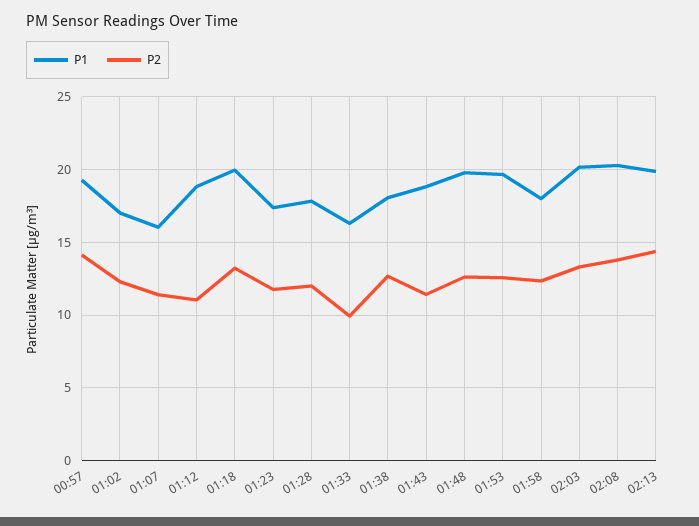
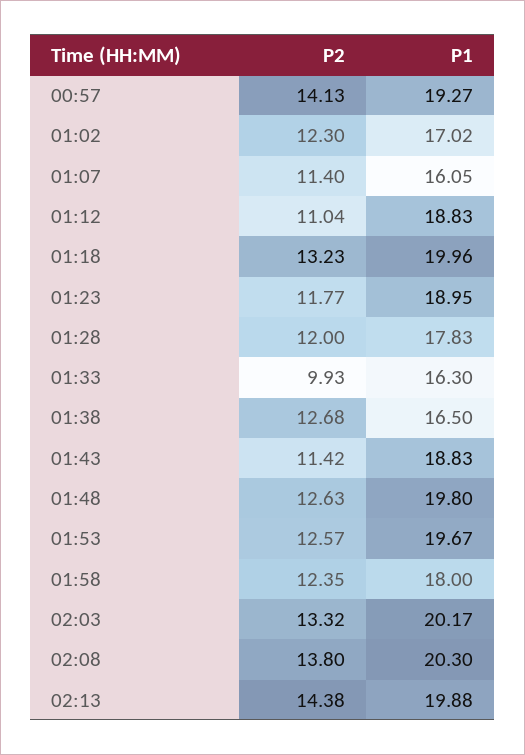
P1, 01:23: 17.5 -> 18.95
P1, 01:38: 18 -> 16.5

